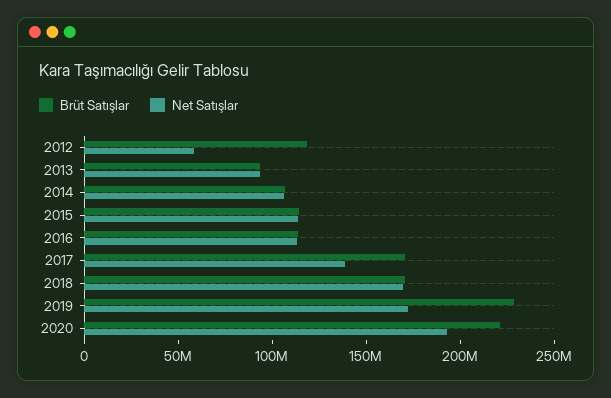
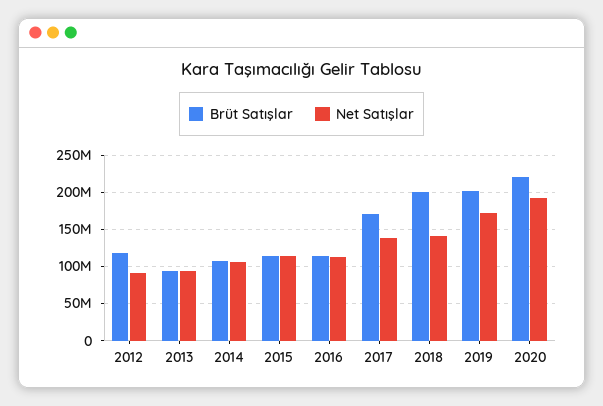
Net Satışlar, 2012: 60000000 -> 90000000
Brüt Satışlar, 2018: 170000000 -> 200000000
Net Satışlar, 2018: 170000000 -> 140000000
Brüt Satışlar, 2019: 230000000 -> 200000000

